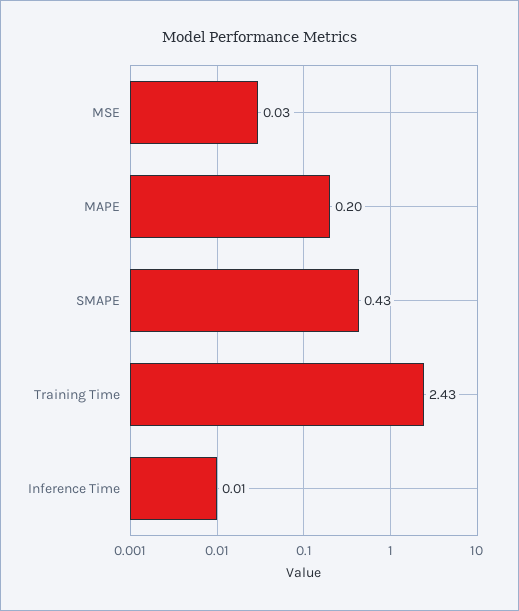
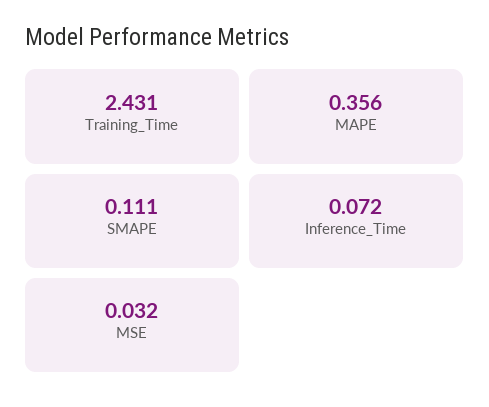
MAPE: 0.2 -> 0.356
SMAPE: 0.43 -> 0.111
Inference Time: 0.01 -> 0.072

